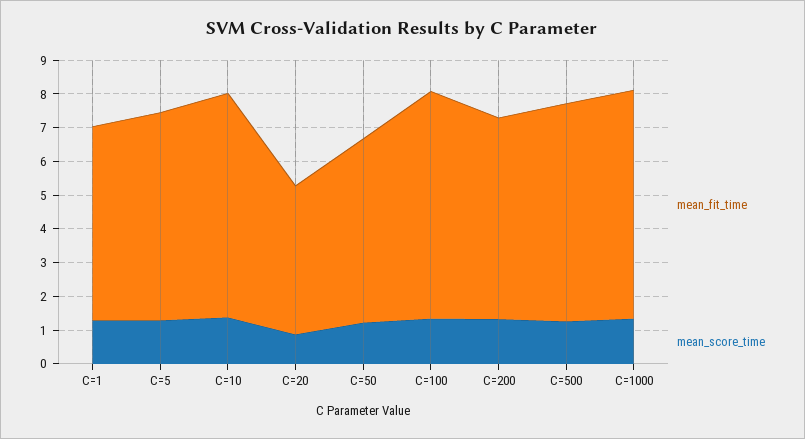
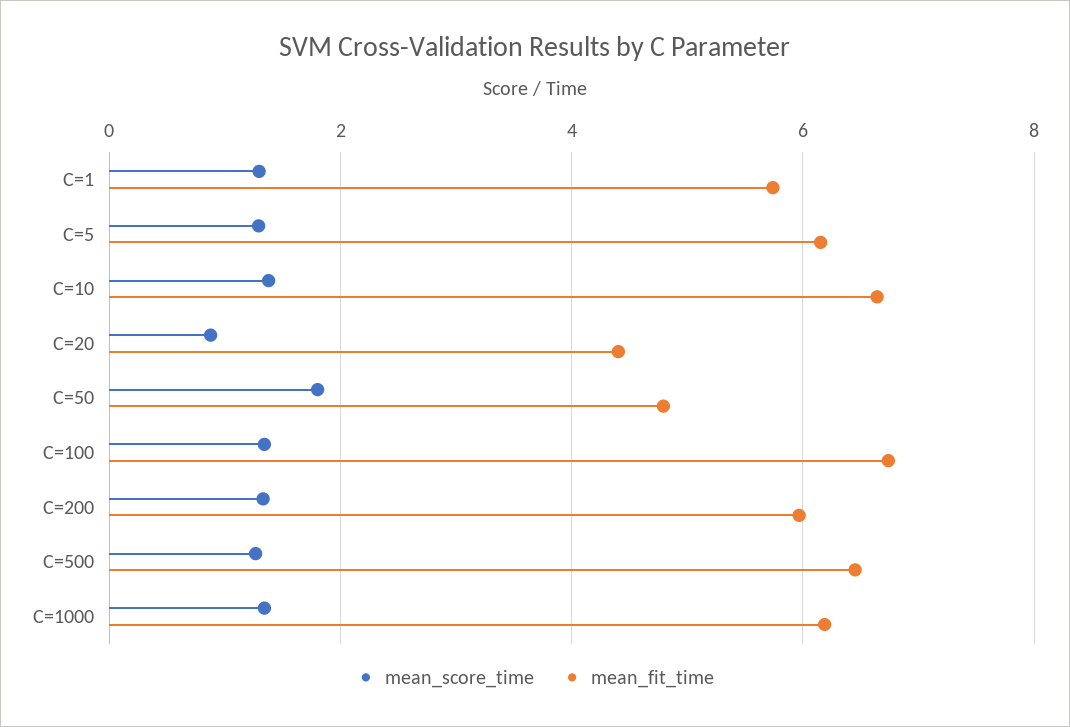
mean_fit_time, C=50: 5.5 -> 4.8
mean_score_time, C=50: 1.25 -> 1.8
mean_fit_time, C=1000: 6.75 -> 6.2

